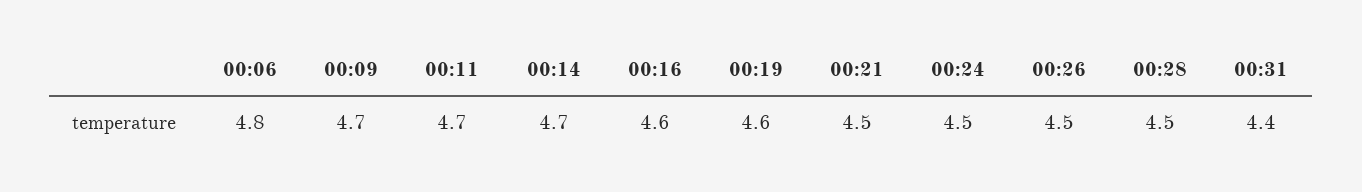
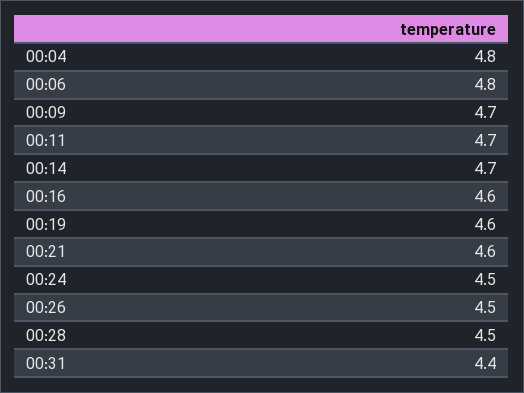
00:21: 4.5 -> 4.6
00:04: none -> 4.8

